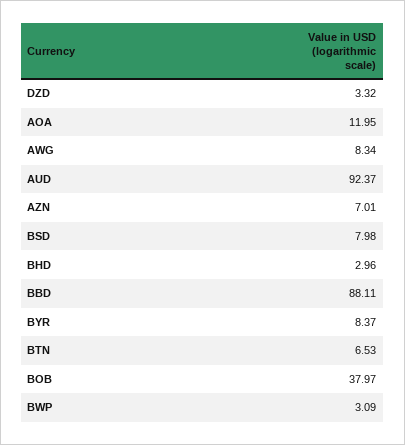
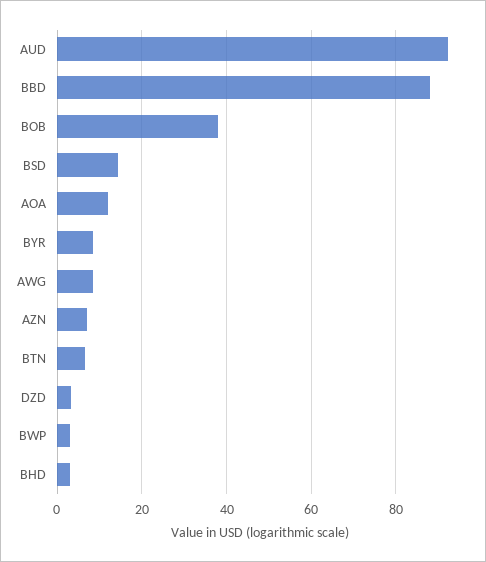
BSD: 7.98 -> 14

